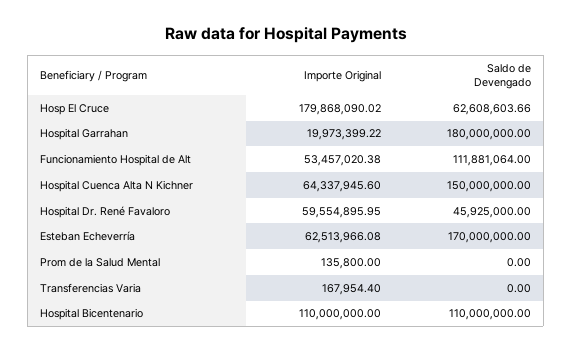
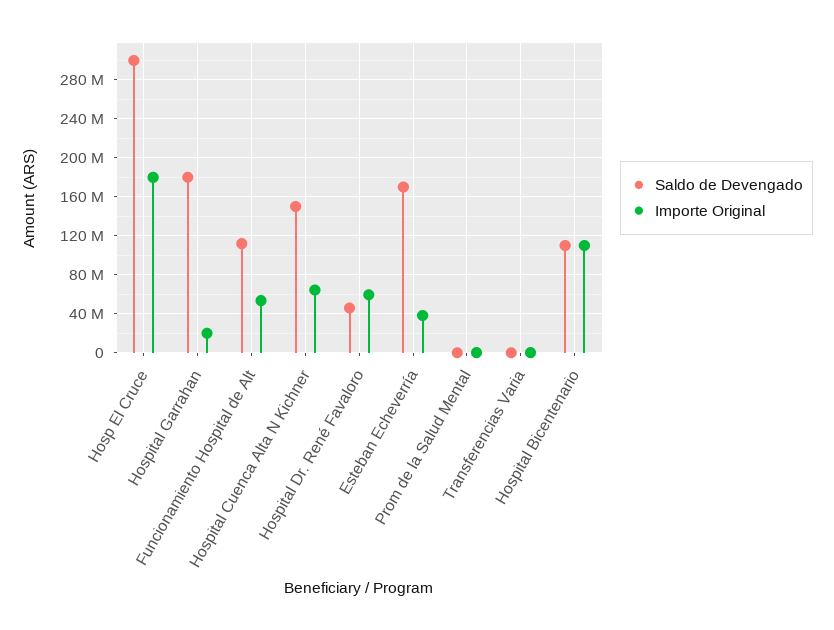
Saldo de Devengado, Hosp El Cruce: 62608603.66 -> 300000000
Importe Original, Esteban Echeverría: 62513966.08 -> 40000000

